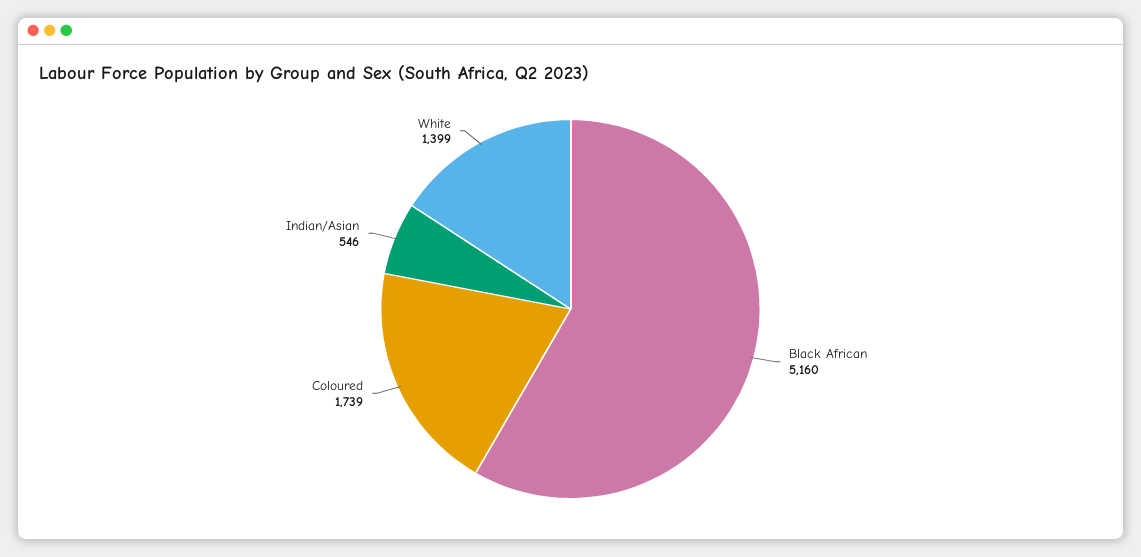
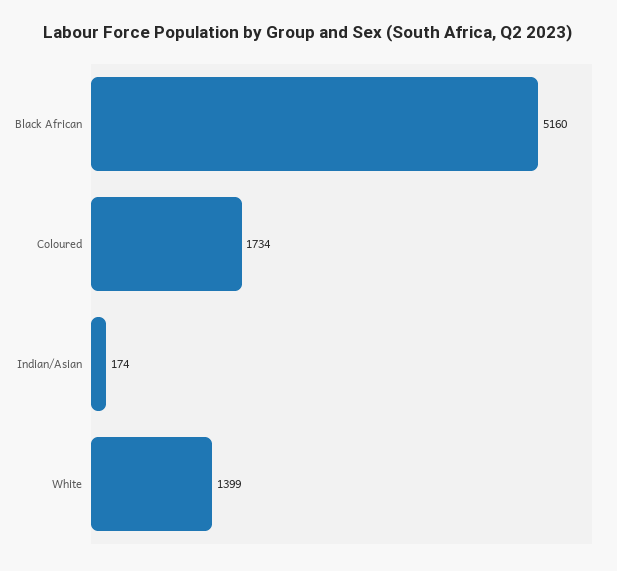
Coloured: 1739 -> 1734
Indian/Asian: 546 -> 174

